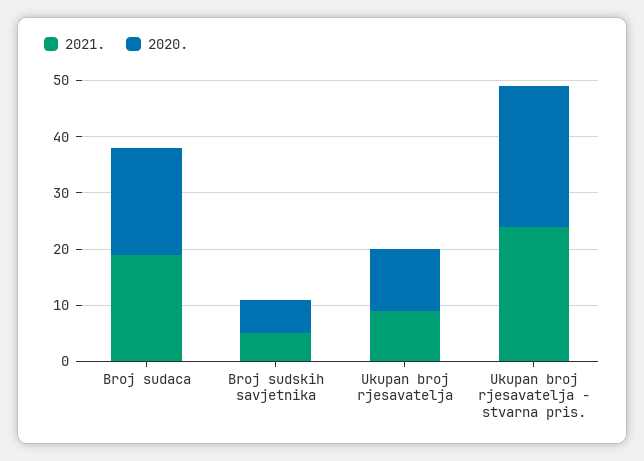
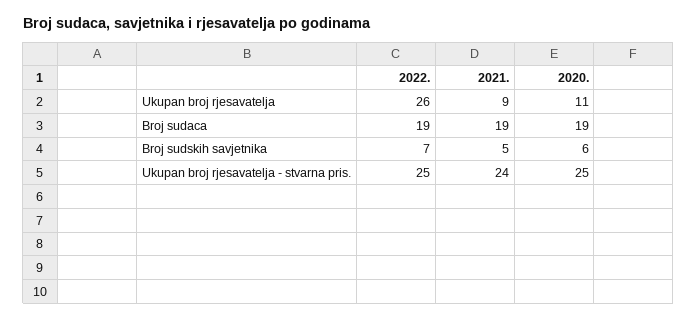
2022., Ukupan broj rjesavatelja: none -> 26
2022., Broj sudaca: none -> 19
2022., Broj sudskih savjetnika: none -> 7
2022., Ukupan broj rjesavatelja - stvarna pris.: none -> 25

